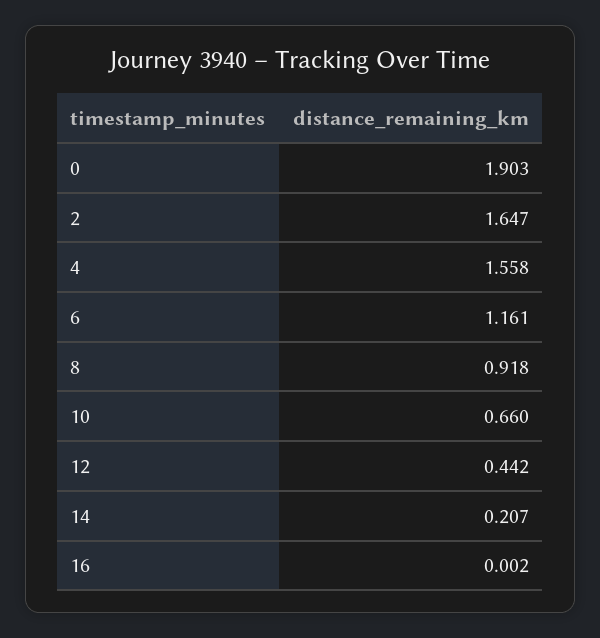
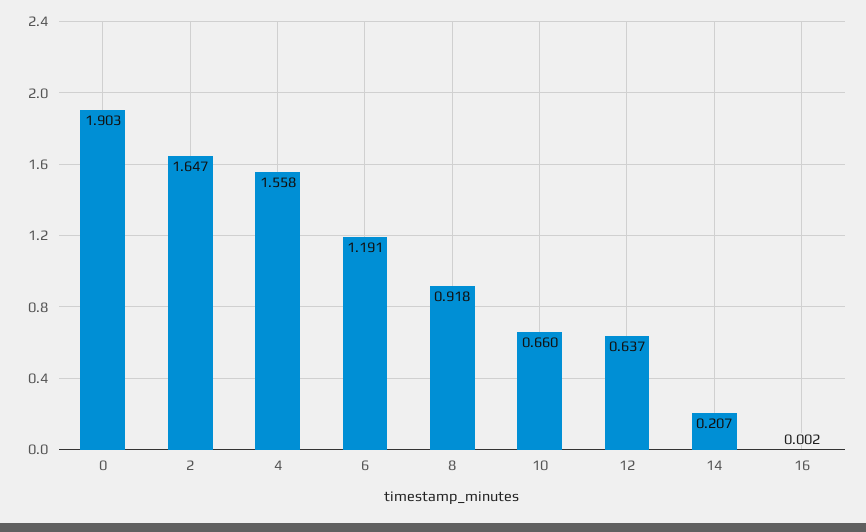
6: 1.161 -> 1.191
12: 0.442 -> 0.637

